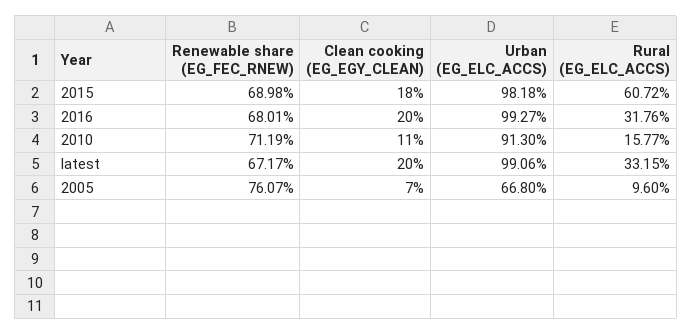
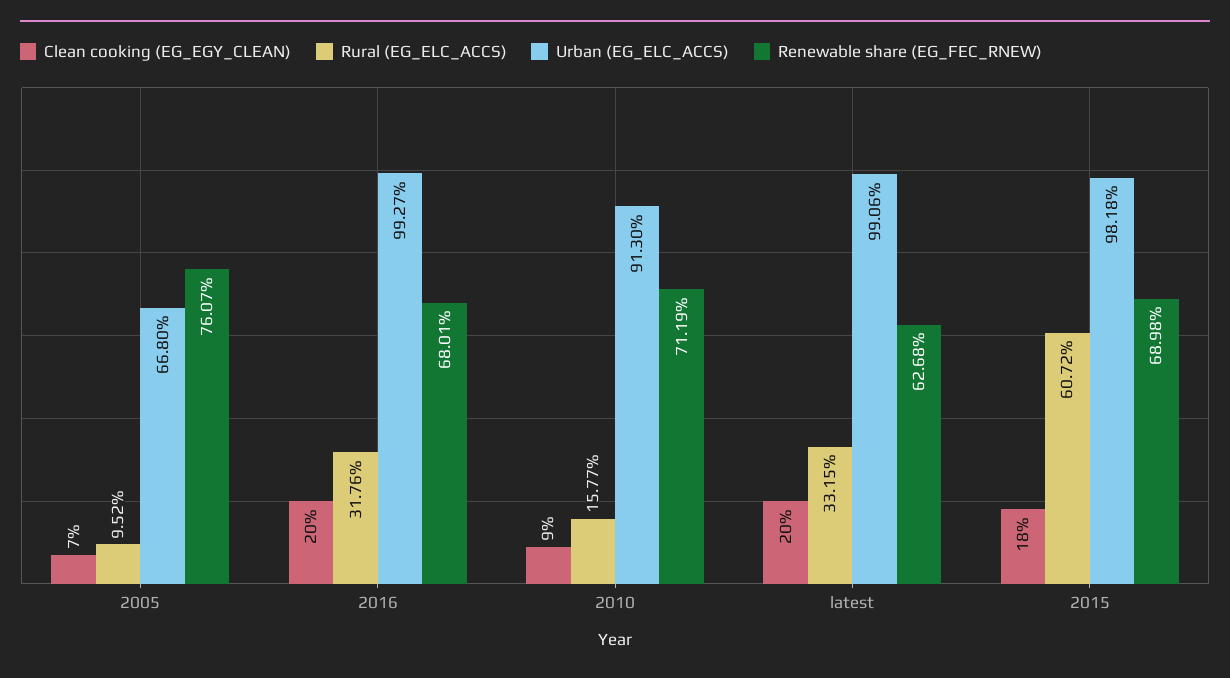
Clean cooking (EG_EGY_CLEAN), 2010: 11 -> 9
Renewable share (EG_FEC_RNEW), latest: 67.17 -> 62.68
Rural (EG_ELC_ACCS), 2005: 9.6 -> 9.52

